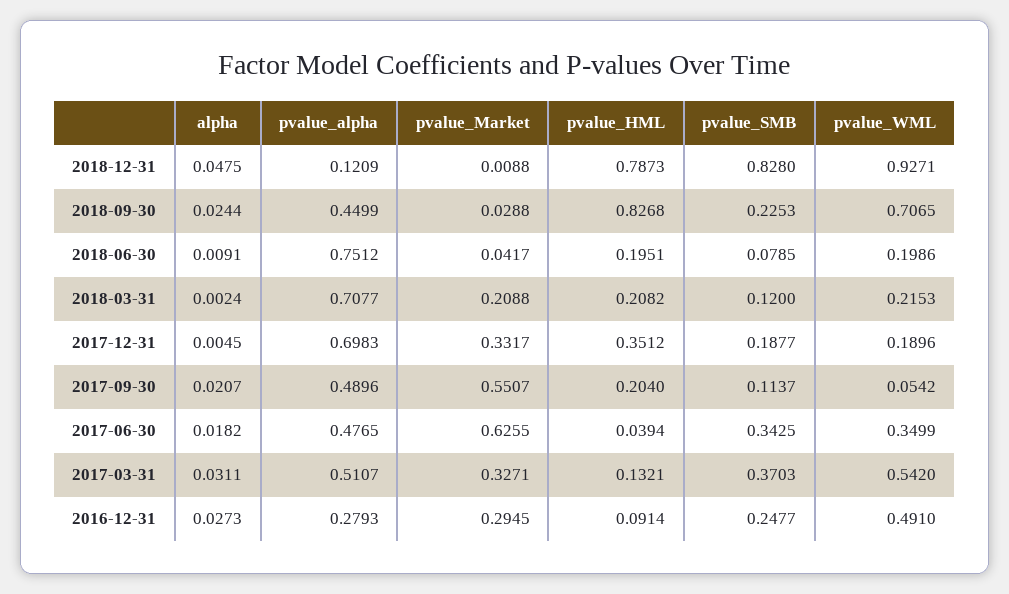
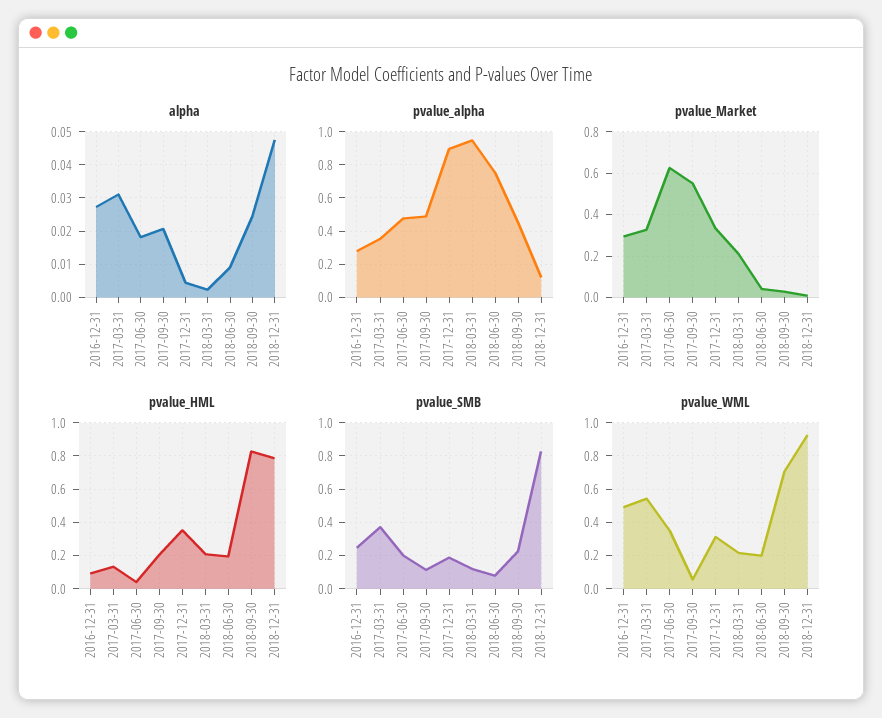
pvalue_alpha, 2018-03-31: 0.7077 -> 0.95
pvalue_alpha, 2017-12-31: 0.6983 -> 0.9
pvalue_WML, 2017-12-31: 0.1896 -> 0.3
pvalue_SMB, 2017-06-30: 0.3425 -> 0.2
pvalue_alpha, 2017-03-31: 0.5107 -> 0.35

